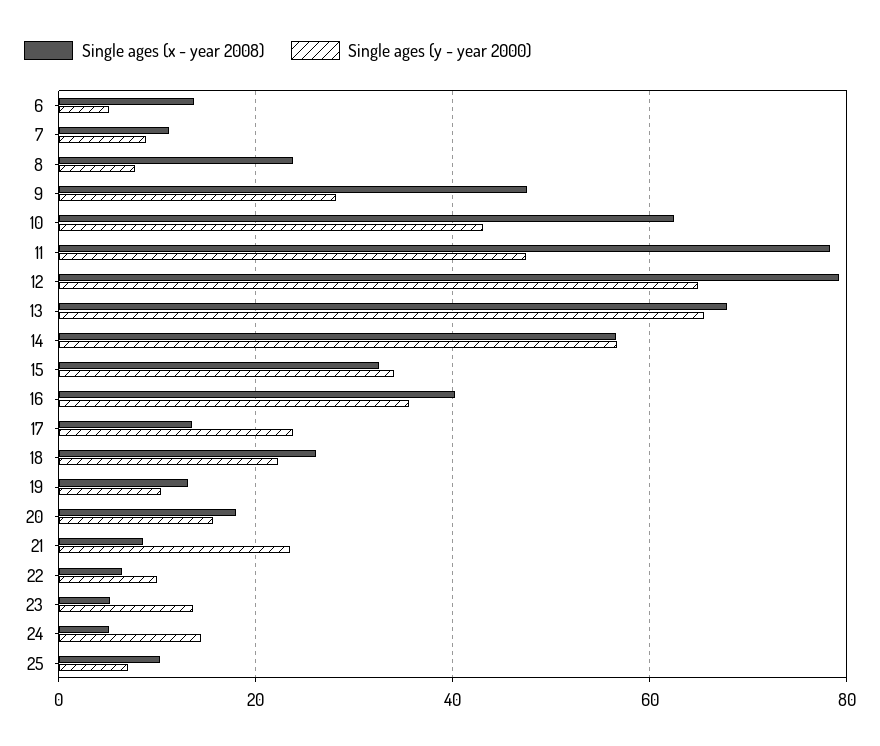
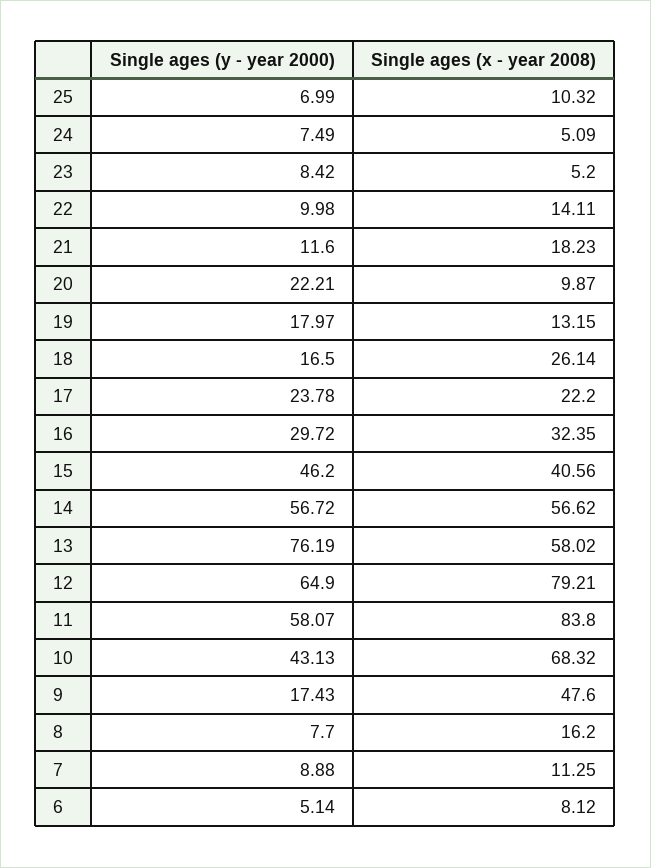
Single ages (x - year 2008), 6: 14 -> 8.12
Single ages (x - year 2008), 8: 24 -> 16.2
Single ages (y - year 2000), 9: 28 -> 17.43
Single ages (x - year 2008), 10: 62 -> 68.32
Single ages (x - year 2008), 11: 78 -> 83.8
Single ages (y - year 2000), 11: 48 -> 58.07
Single ages (x - year 2008), 13: 68 -> 58.02
Single ages (y - year 2000), 13: 66 -> 76.19
Single ages (x - year 2008), 15: 32 -> 40.56
Single ages (y - year 2000), 15: 34 -> 46.2
Single ages (x - year 2008), 16: 40 -> 32.35
Single ages (y - year 2000), 16: 36 -> 29.72
Single ages (x - year 2008), 17: 14 -> 22.2
Single ages (y - year 2000), 18: 22 -> 16.5
Single ages (y - year 2000), 19: 10 -> 17.97
Single ages (x - year 2008), 20: 18 -> 9.87
Single ages (y - year 2000), 20: 16 -> 22.21
Single ages (x - year 2008), 21: 8 -> 18.23
Single ages (y - year 2000), 21: 24 -> 11.6
Single ages (x - year 2008), 22: 6 -> 14.11
Single ages (y - year 2000), 23: 14 -> 8.42
Single ages (y - year 2000), 24: 14 -> 7.49

